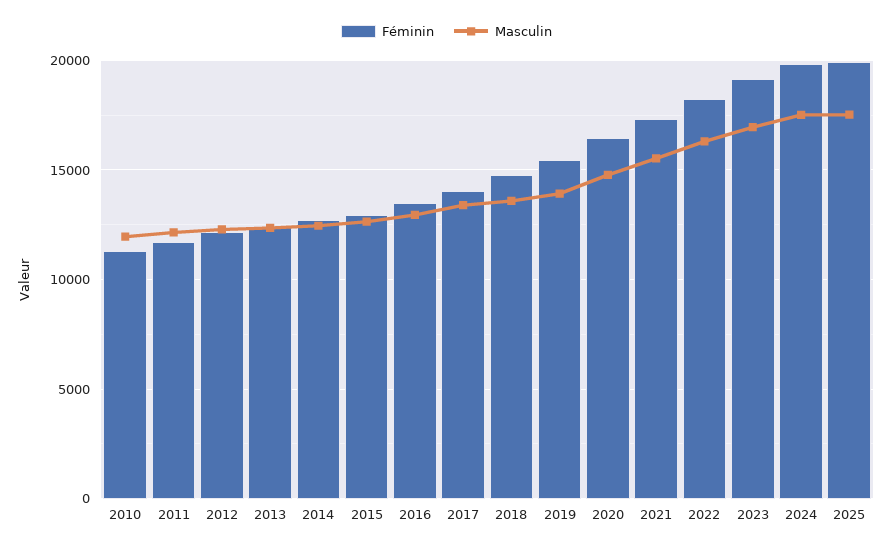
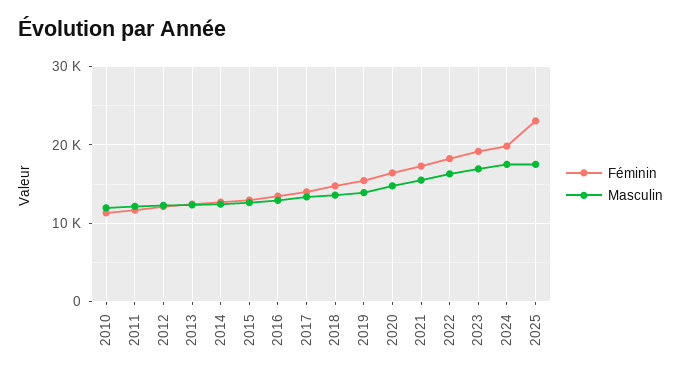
Féminin, 2025: 20000 -> 23000

